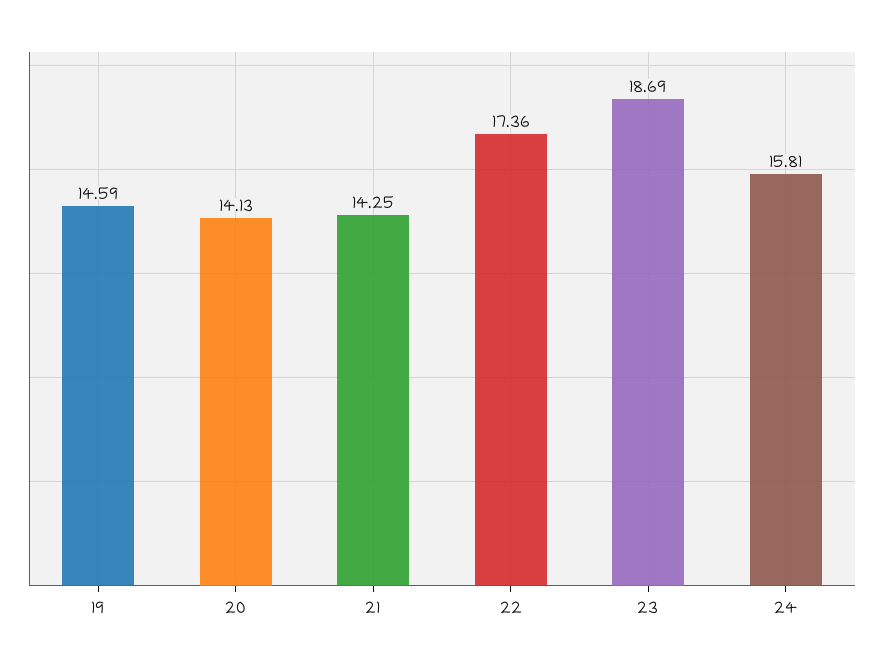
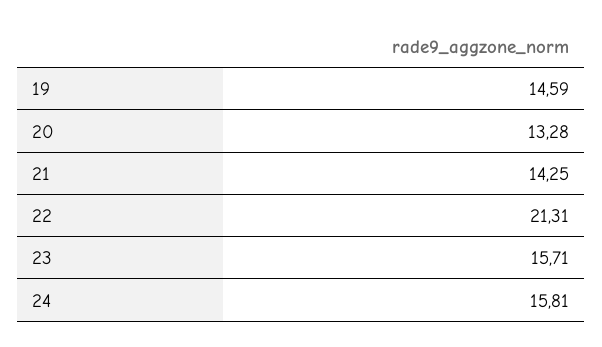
20: 14.13 -> 13.28
22: 17.36 -> 21.31
23: 18.69 -> 15.71

